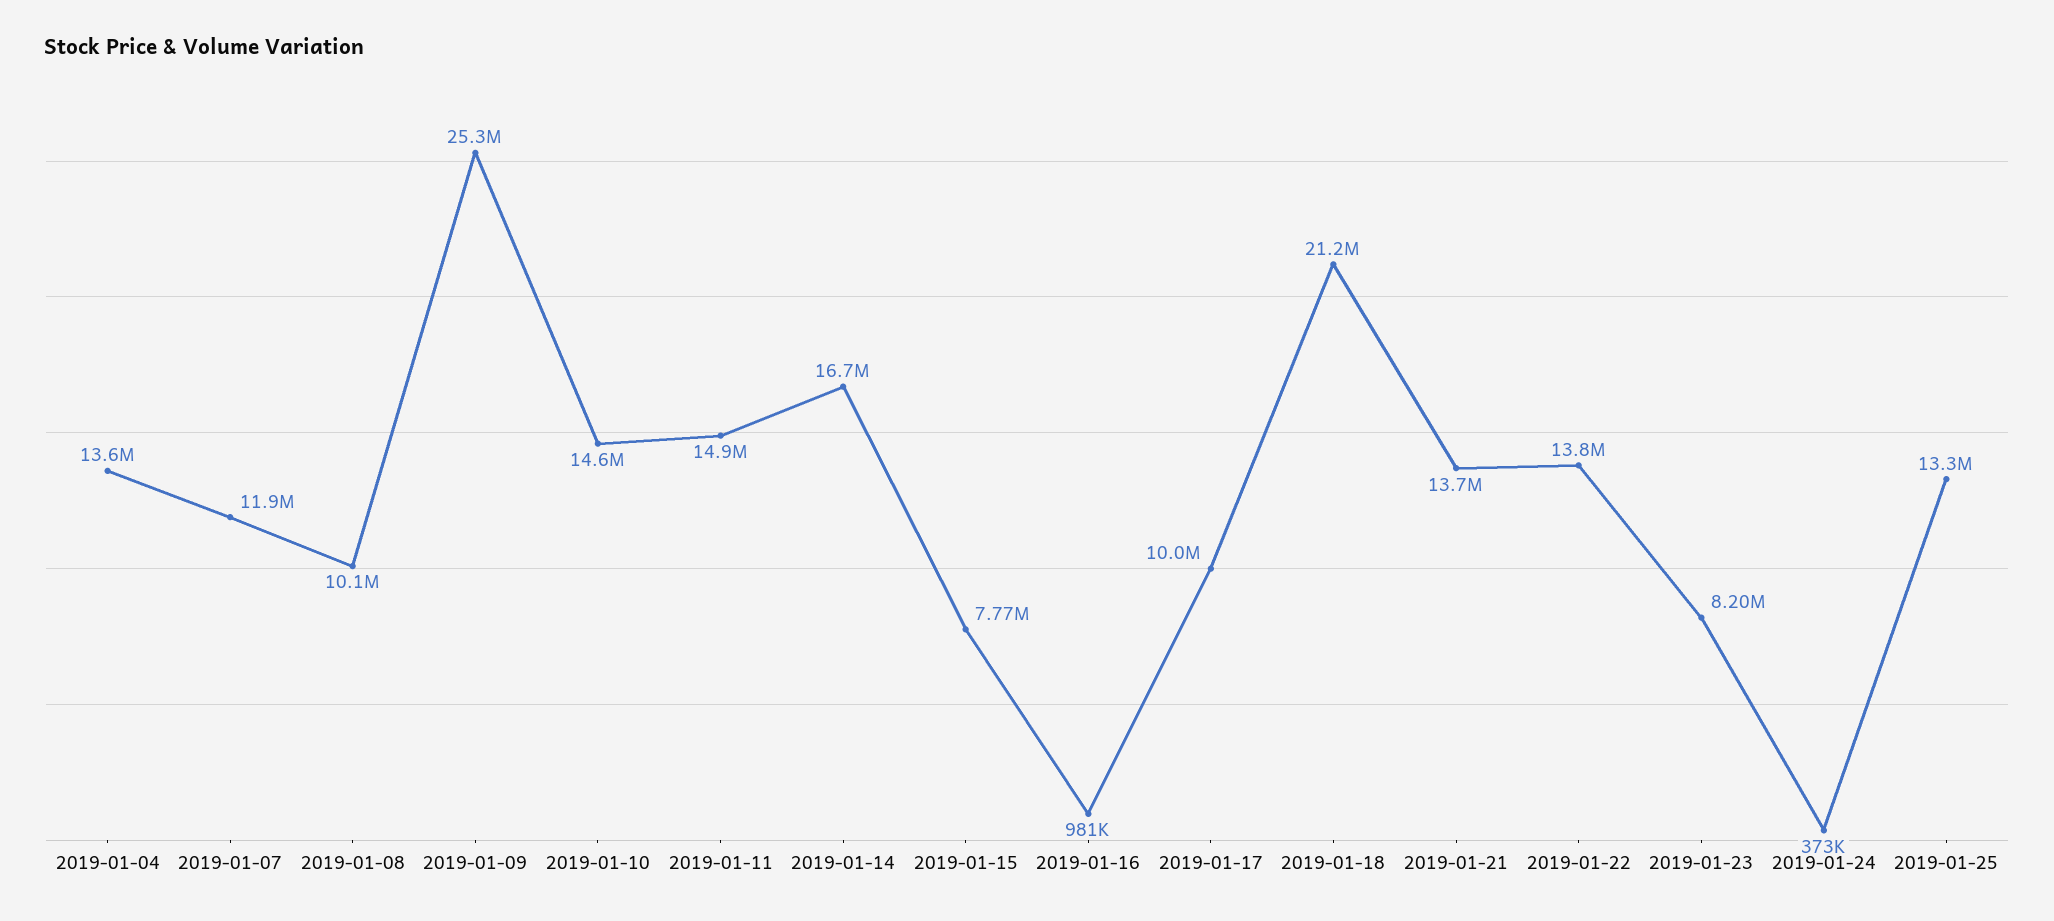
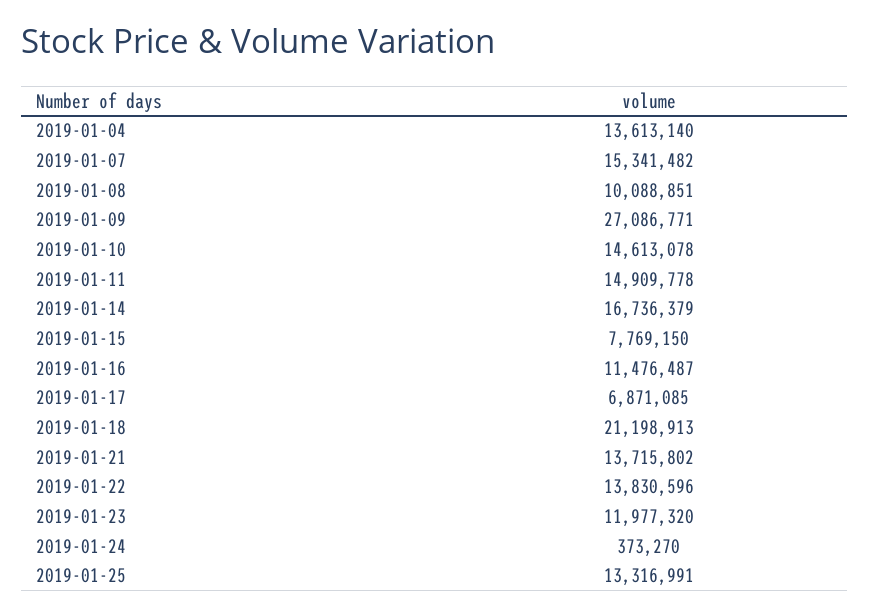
2019-01-07: 11900000 -> 15341482
2019-01-09: 25300000 -> 27086771
2019-01-16: 981000 -> 11476487
2019-01-17: 10000000 -> 6871085
2019-01-23: 8200000 -> 11977320

